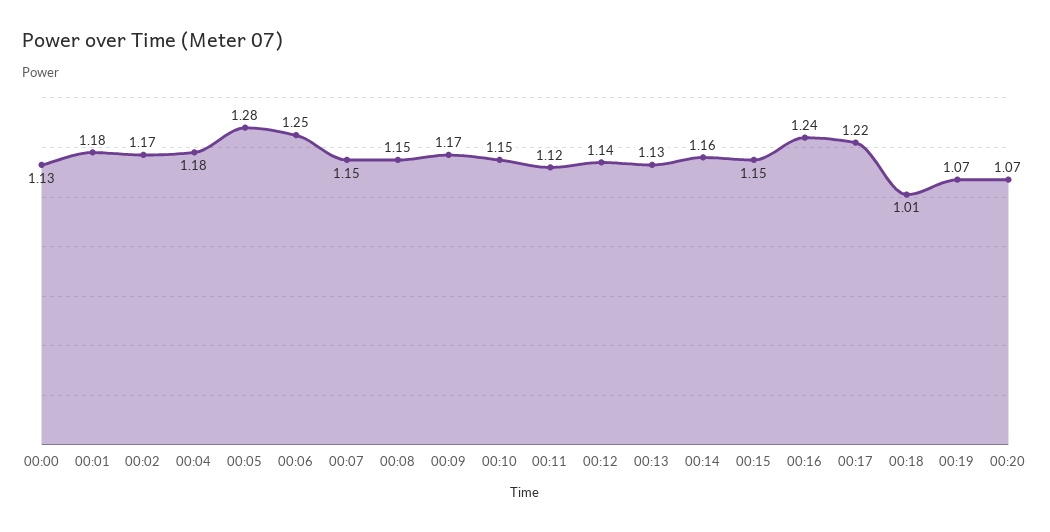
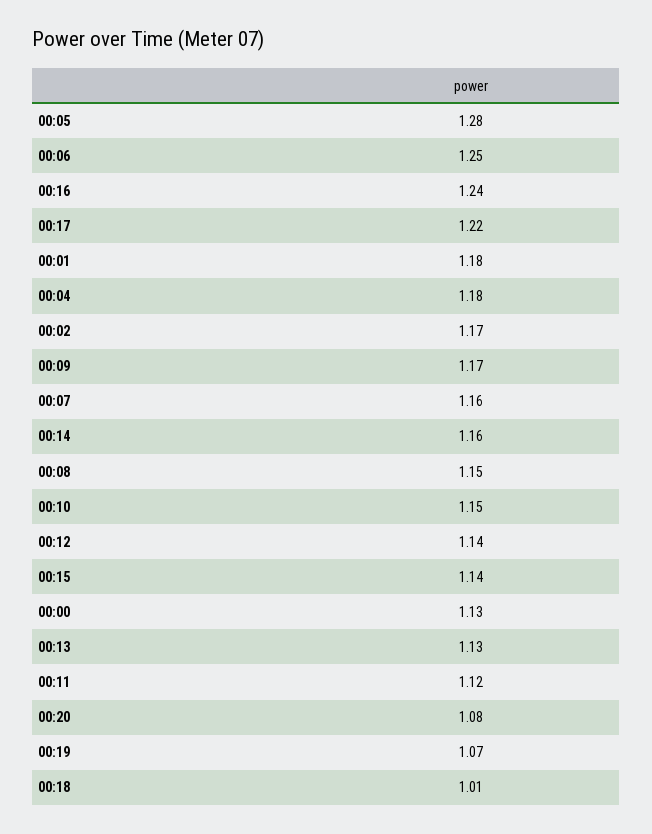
00:07: 1.15 -> 1.16
00:15: 1.15 -> 1.14
00:20: 1.07 -> 1.08

